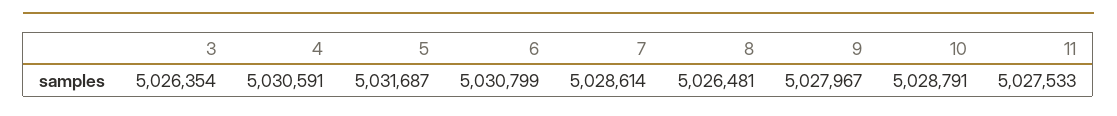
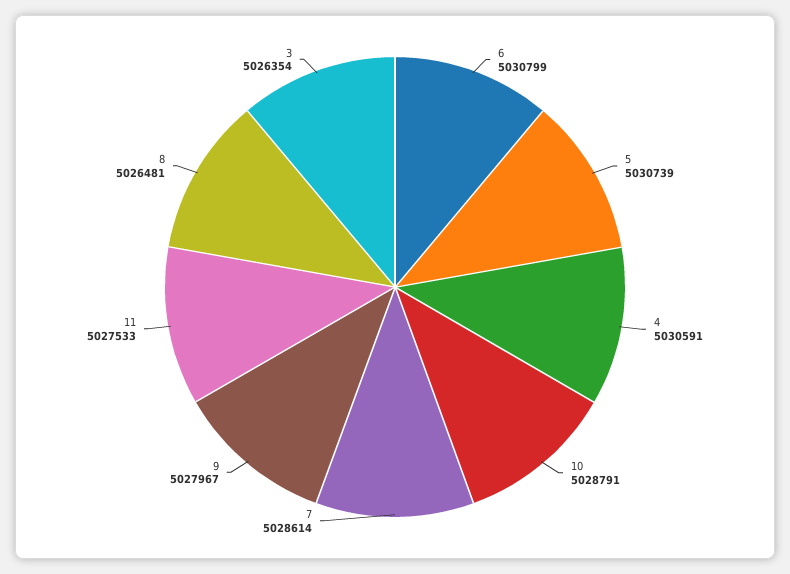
5: 5031687 -> 5030739

